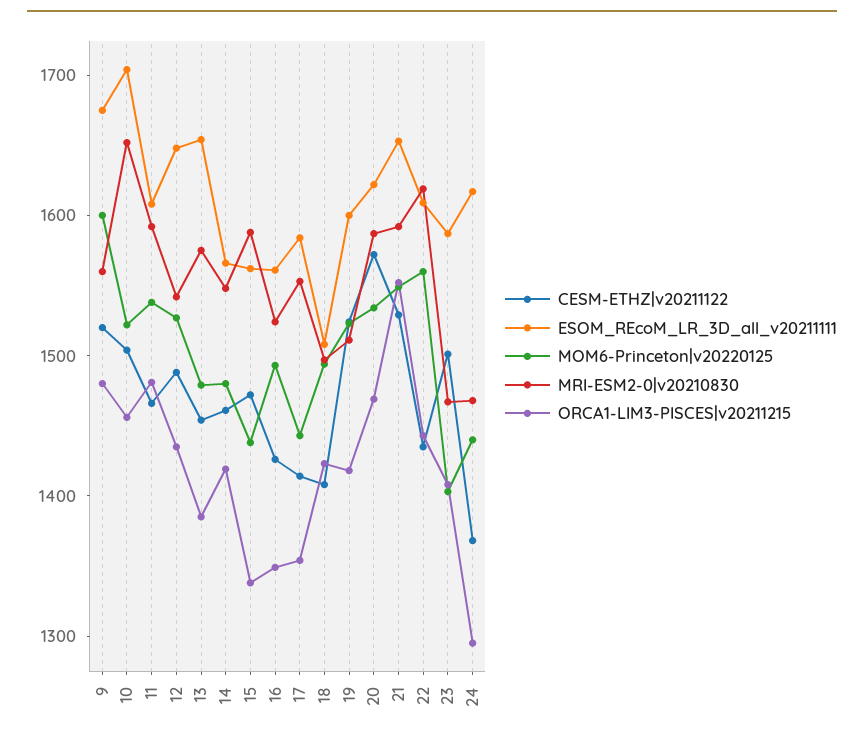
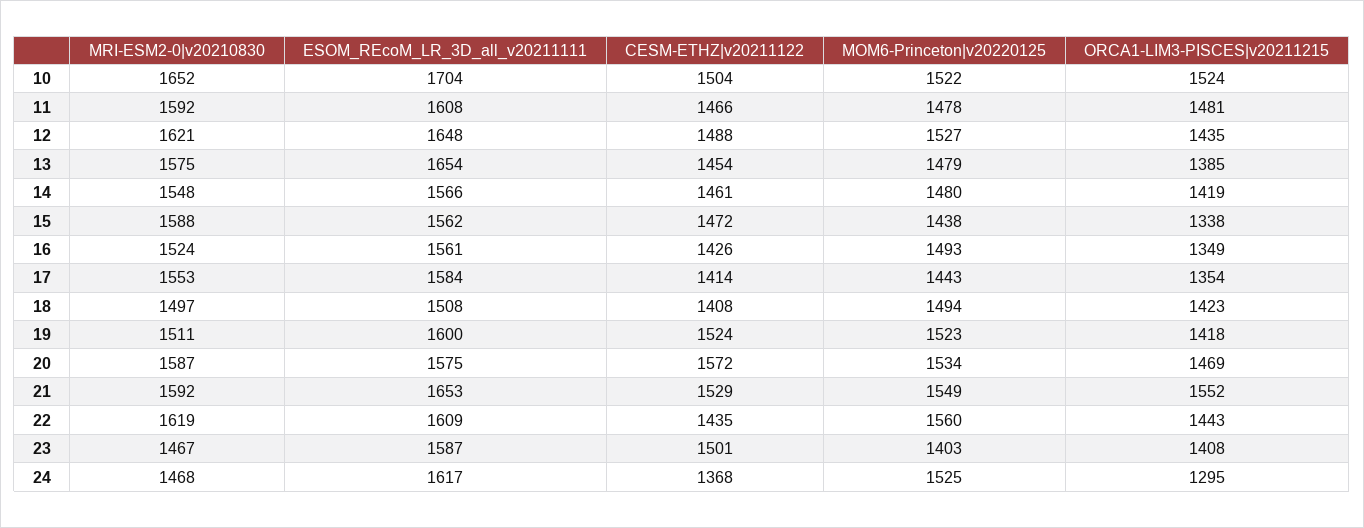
CESM-ETHZ|v20211122, 9: 1520 -> none
ESOM_REcoM_LR_3D_all_v20211111, 9: 1680 -> none
MOM6-Princeton|v20220125, 9: 1600 -> none
MRI-ESM2-0|v20210830, 9: 1560 -> none
ORCA1-LIM3-PISCES|v20211215, 9: 1480 -> none
ORCA1-LIM3-PISCES|v20211215, 10: 1460 -> 1524
MOM6-Princeton|v20220125, 11: 1540 -> 1478
MRI-ESM2-0|v20210830, 12: 1540 -> 1621
ESOM_REcoM_LR_3D_all_v20211111, 20: 1620 -> 1575
MOM6-Princeton|v20220125, 24: 1440 -> 1525

